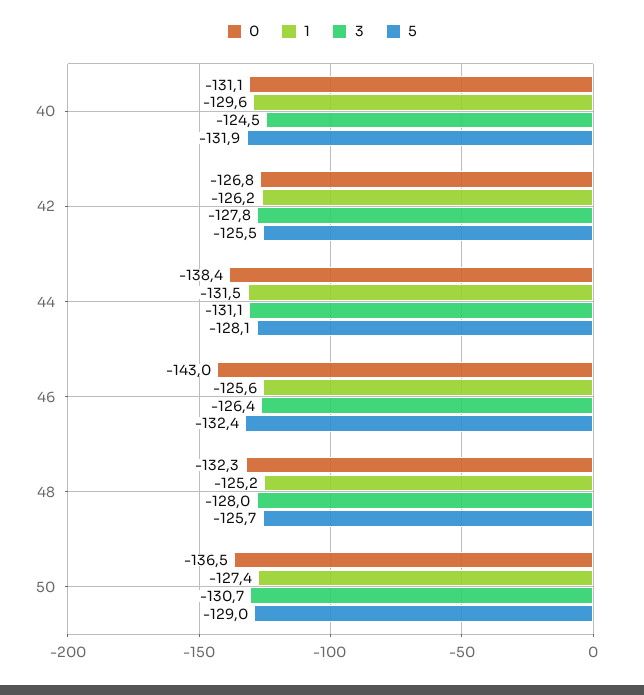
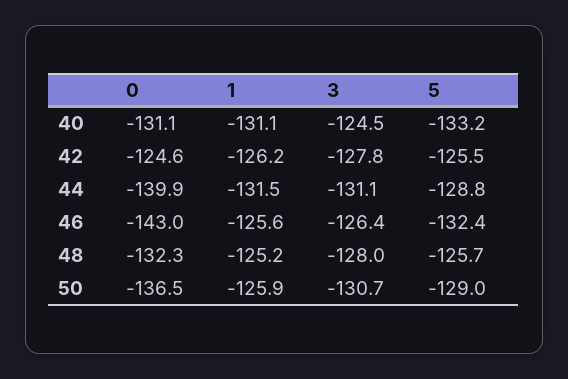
1, 40: -129.6 -> -131.1
5, 40: -131.9 -> -133.2
0, 42: -126.8 -> -124.6
0, 44: -138.4 -> -139.9
5, 44: -128.1 -> -128.8
1, 50: -127.4 -> -125.9

